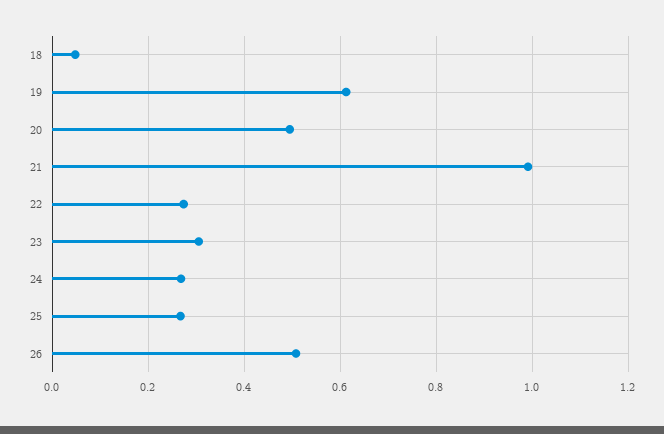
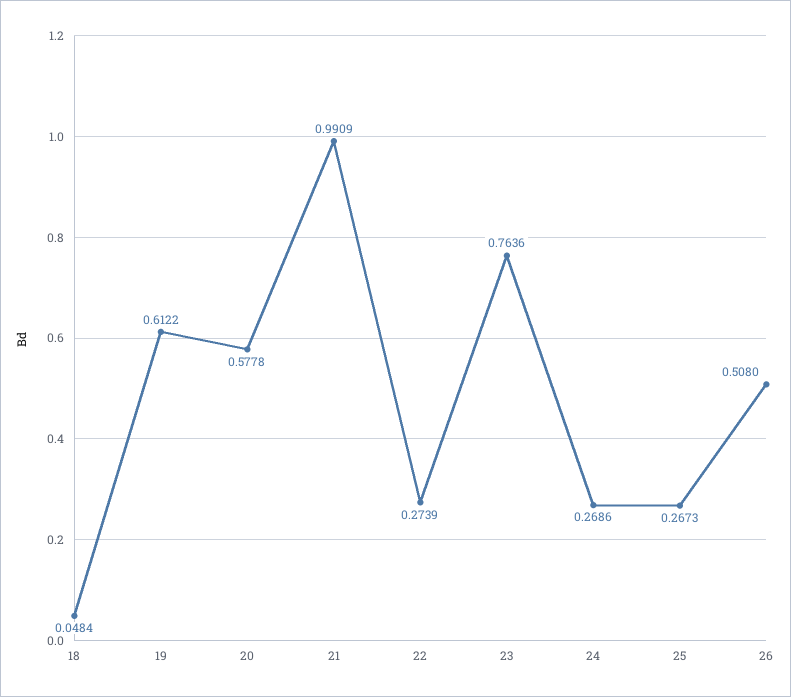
20: 0.5 -> 0.5778
23: 0.3 -> 0.7636

